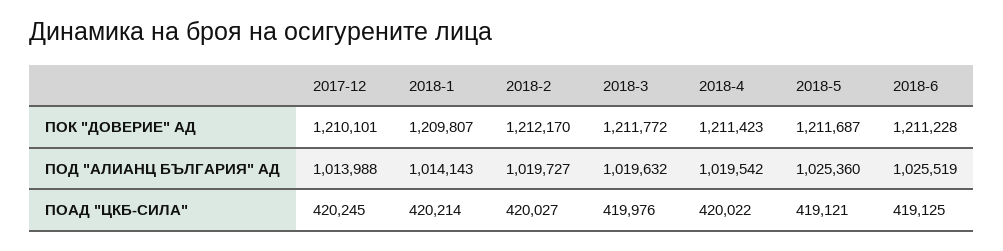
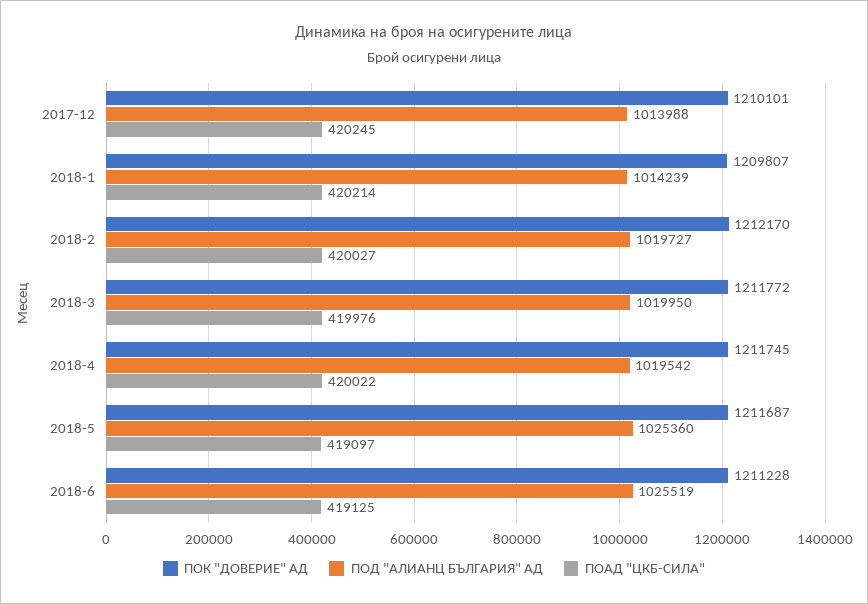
ПОК "ДОВЕРИЕ" АД, 2018-4: 1211423 -> 1211745
ПОД "АЛИАНЦ БЪЛГАРИЯ" АД, 2018-1: 1014143 -> 1014239
ПОД "АЛИАНЦ БЪЛГАРИЯ" АД, 2018-3: 1019632 -> 1019950
ПОАД "ЦКБ-СИЛА", 2018-5: 419121 -> 419097

